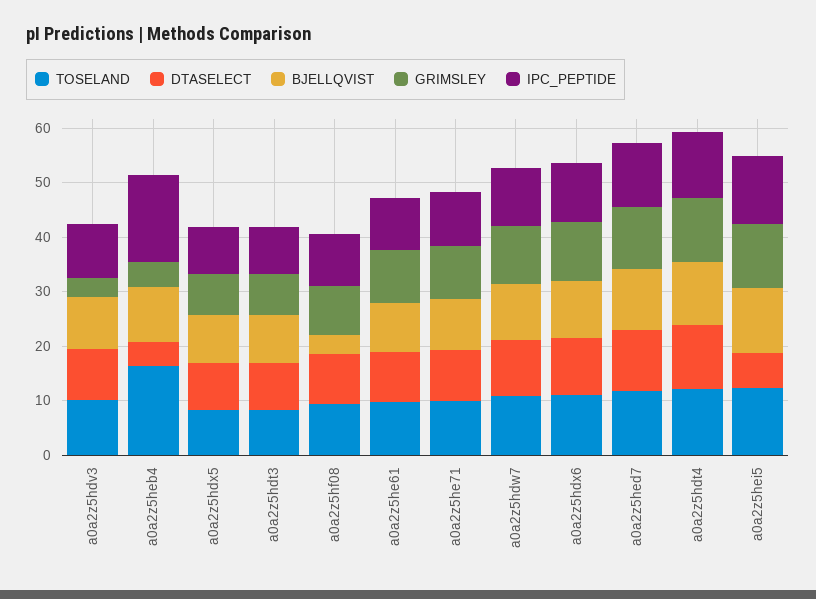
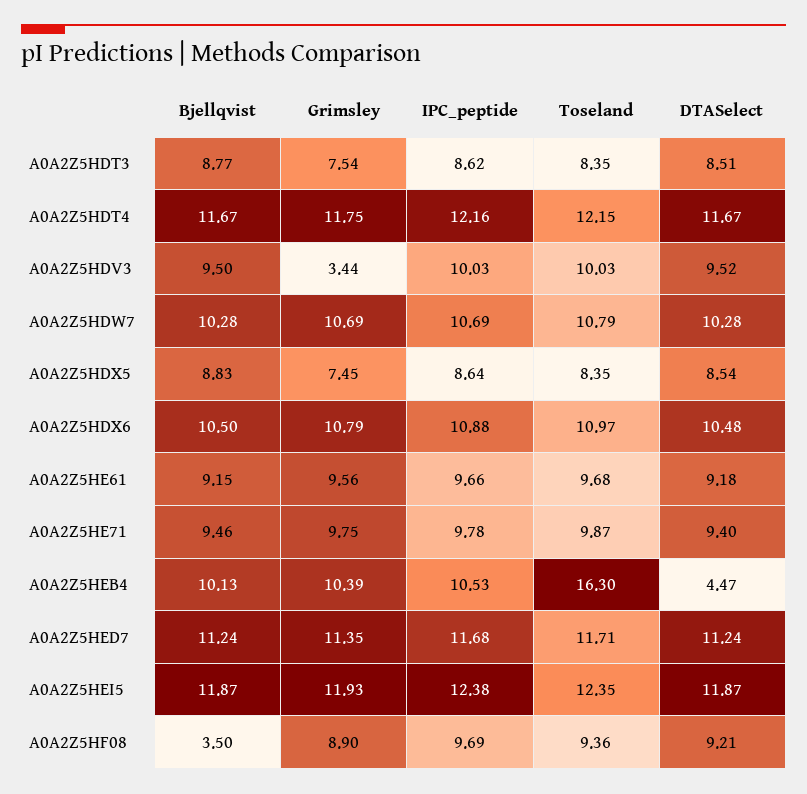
GRIMSLEY, a0a2z5heb4: 4 -> 10.39
IPC_PEPTIDE, a0a2z5heb4: 16 -> 10.53
DTASELECT, a0a2z5hei5: 6 -> 11.87

